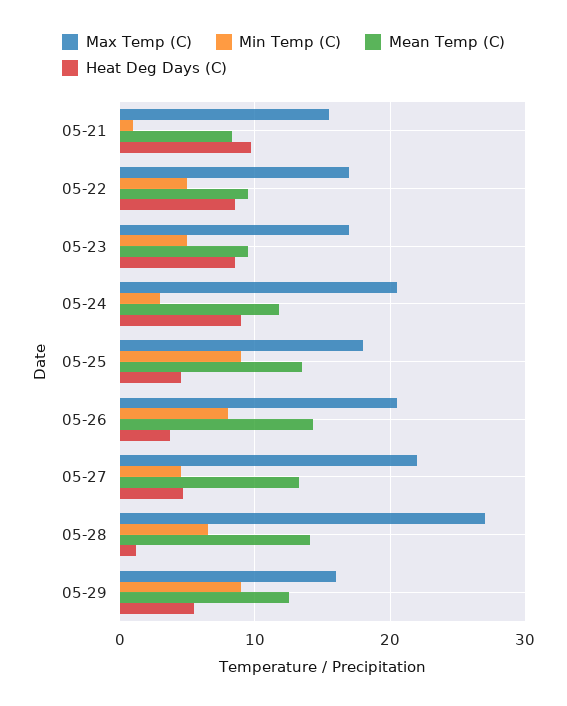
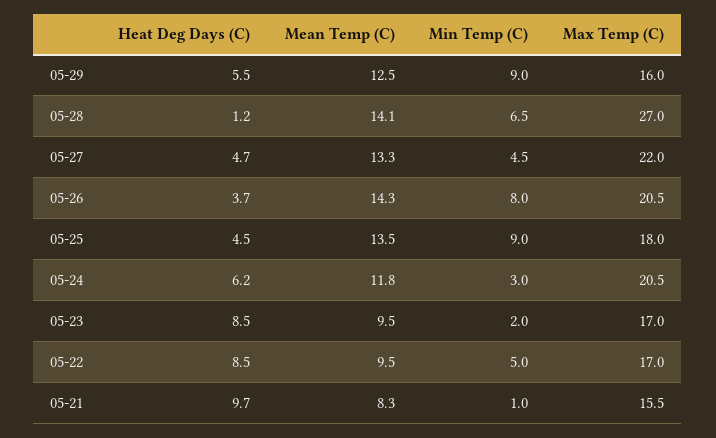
Min Temp (C), 05-23: 5 -> 2
Heat Deg Days (C), 05-24: 9 -> 6.2

